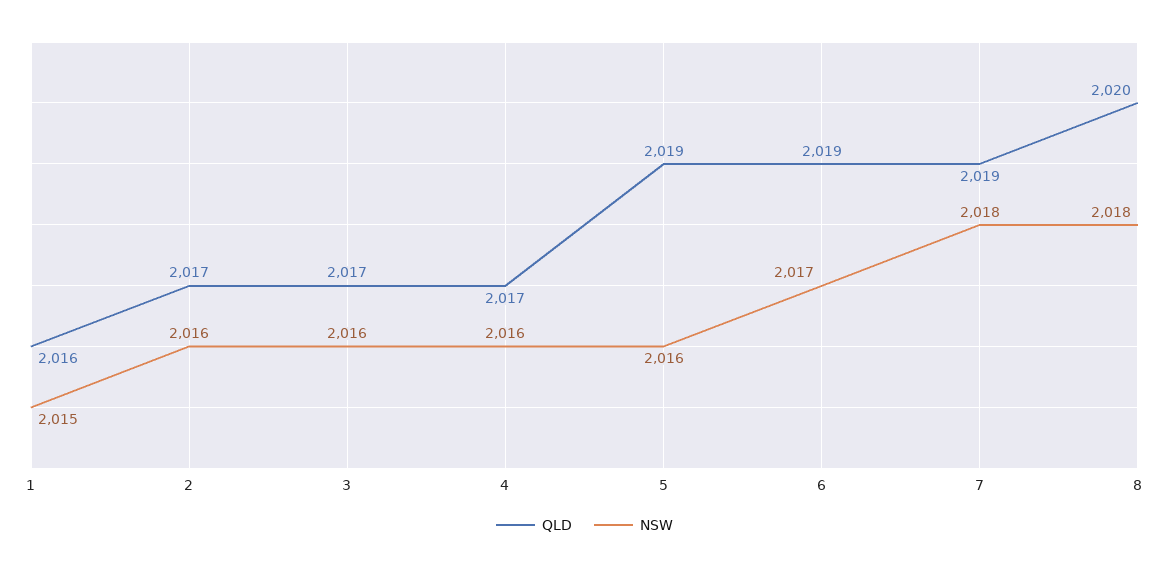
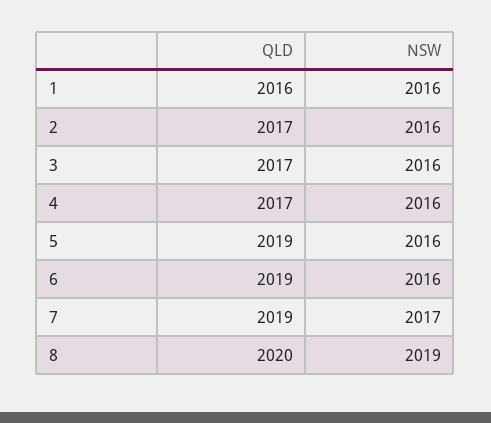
NSW, 1: 2015 -> 2016
NSW, 6: 2017 -> 2016
NSW, 7: 2018 -> 2017
NSW, 8: 2018 -> 2019

